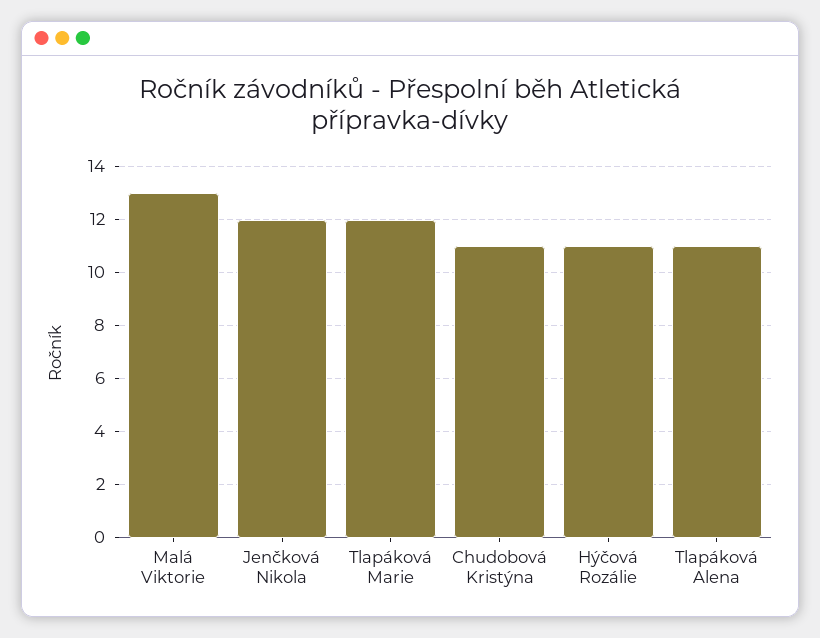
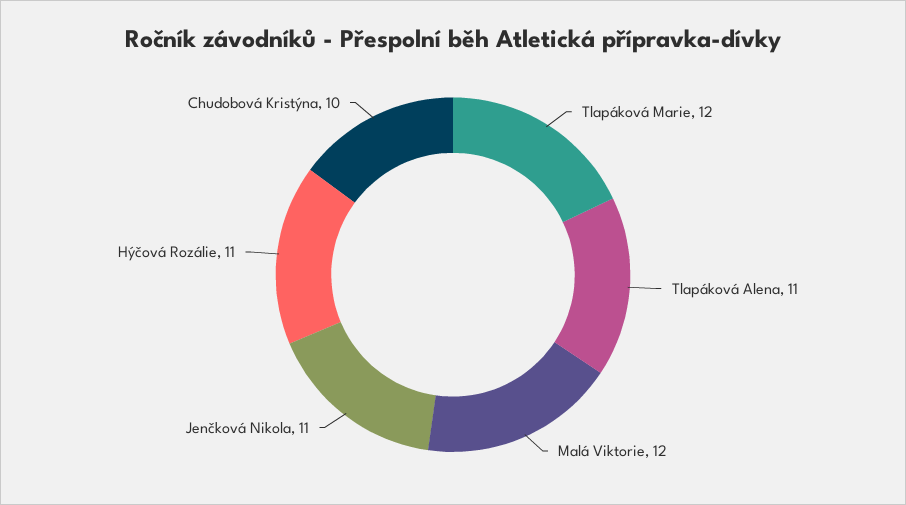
Malá Viktorie: 13 -> 12
Jenčková Nikola: 12 -> 11
Chudobová Kristýna: 11 -> 10

